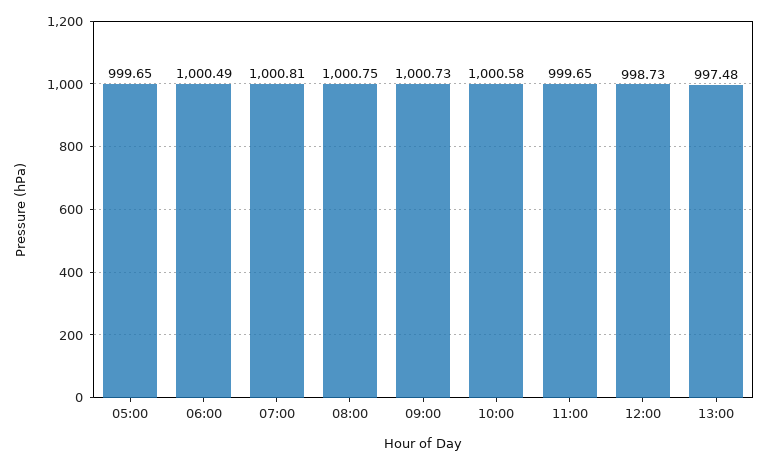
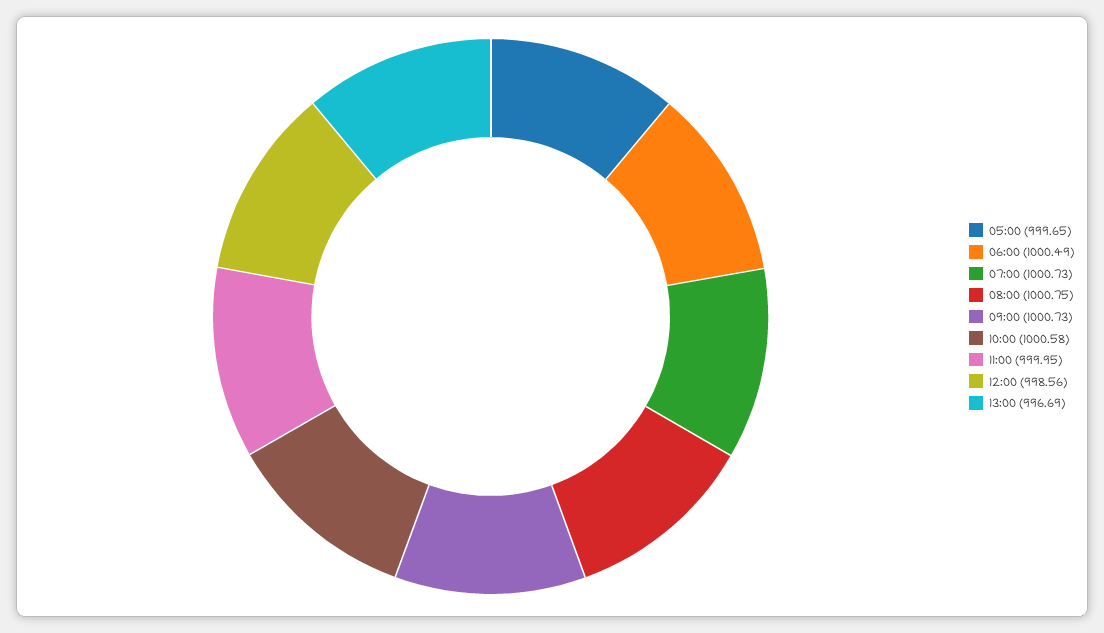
07:00: 1000.81 -> 1000.73
11:00: 999.65 -> 999.95
12:00: 998.73 -> 998.56
13:00: 997.48 -> 996.69

